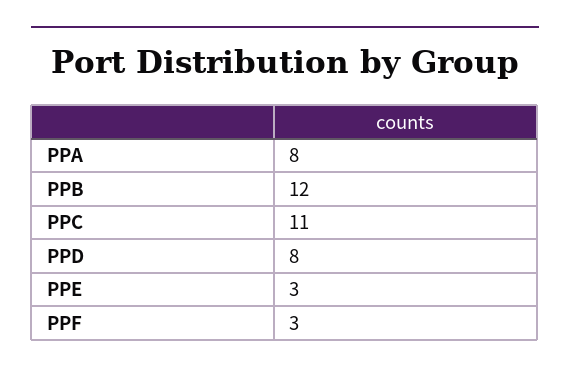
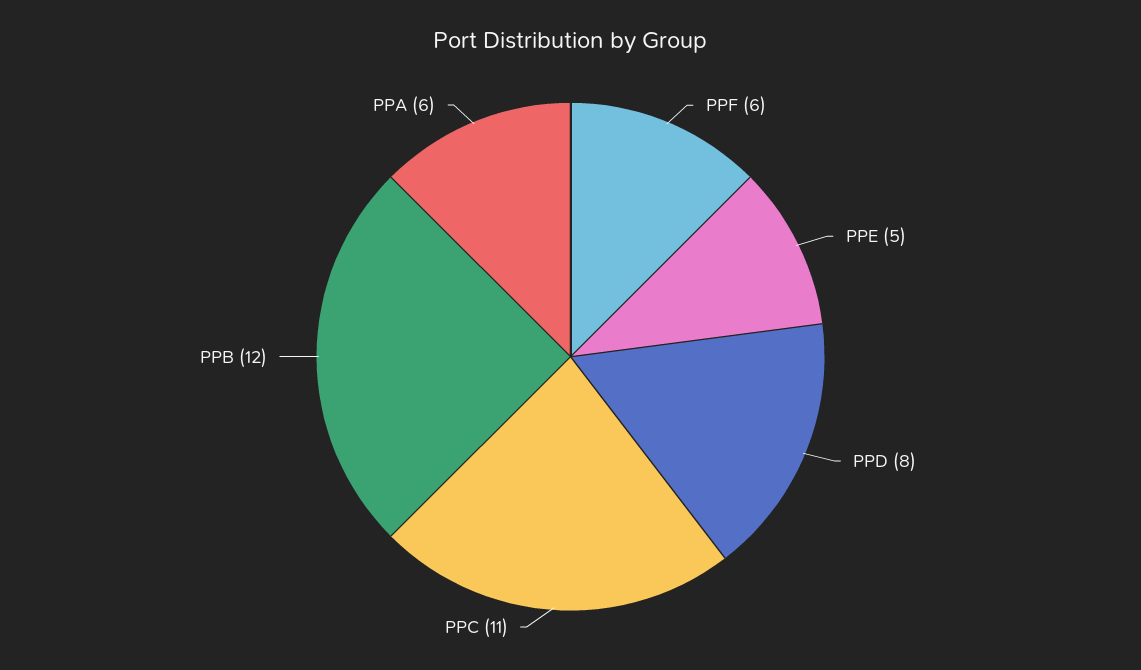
PPA: 8 -> 6
PPE: 3 -> 5
PPF: 3 -> 6

